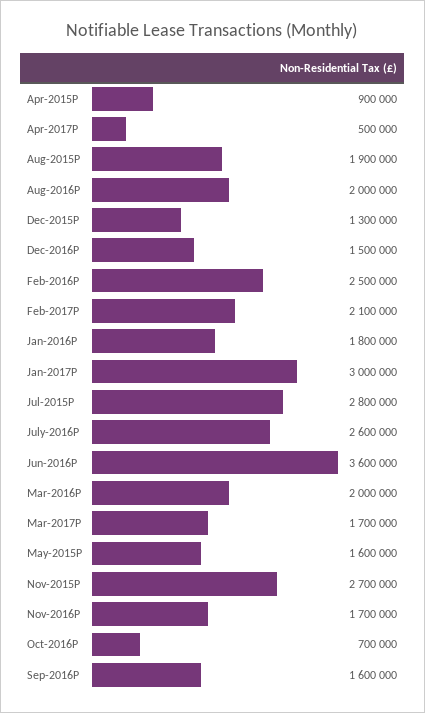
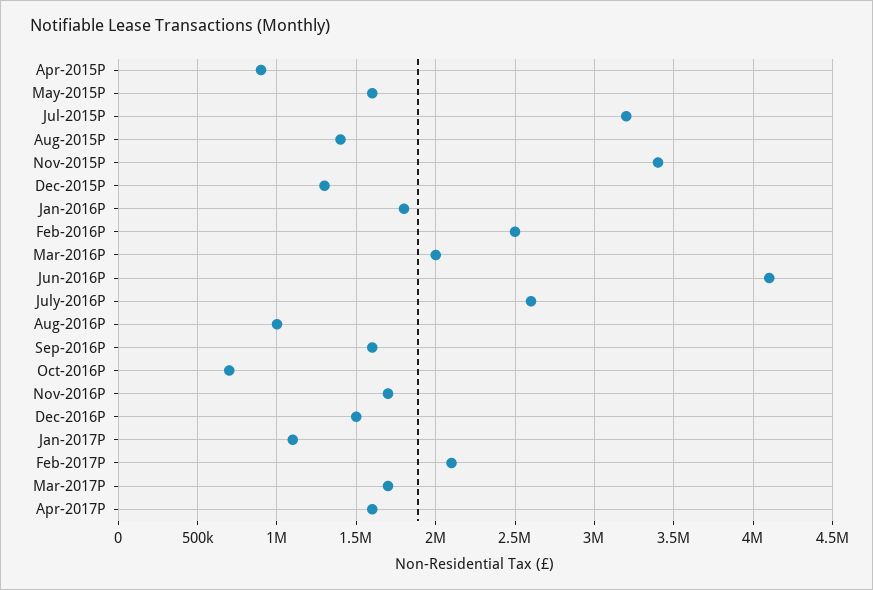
Apr-2017P: 500000 -> 1600000
Aug-2015P: 1900000 -> 1400000
Aug-2016P: 2000000 -> 1000000
Jan-2017P: 3000000 -> 1100000
Jul-2015P: 2800000 -> 3200000
Jun-2016P: 3600000 -> 4100000
Nov-2015P: 2700000 -> 3400000

